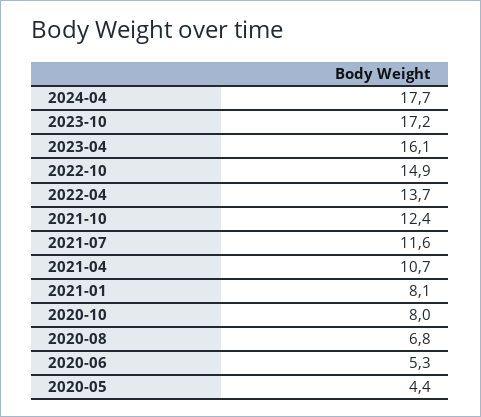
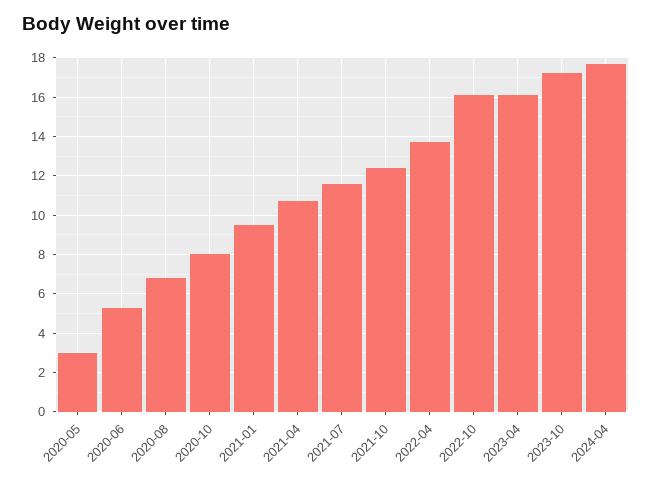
2022-10: 14.9 -> 16
2021-01: 8.1 -> 9.5
2020-05: 4.4 -> 3

